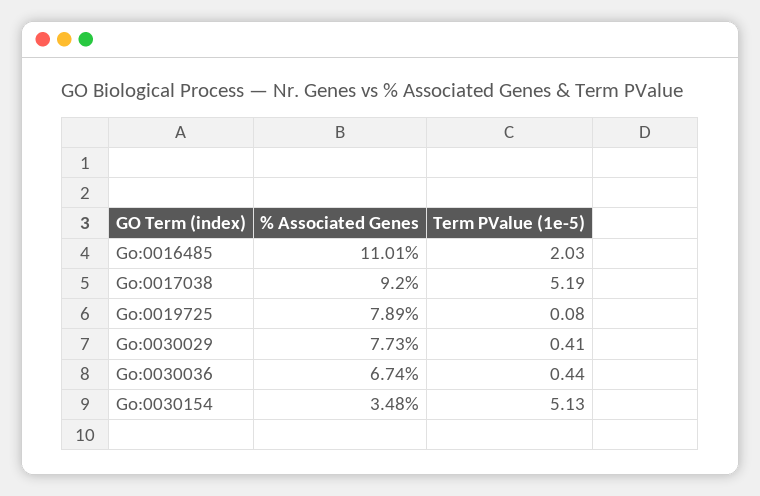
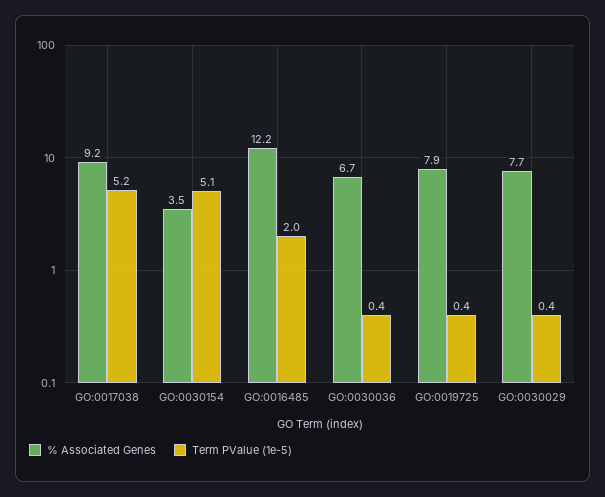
% Associated Genes, Go:0016485: 11.01 -> 12.2
Term PValue (1e-5), Go:0019725: 0.08 -> 0.4

